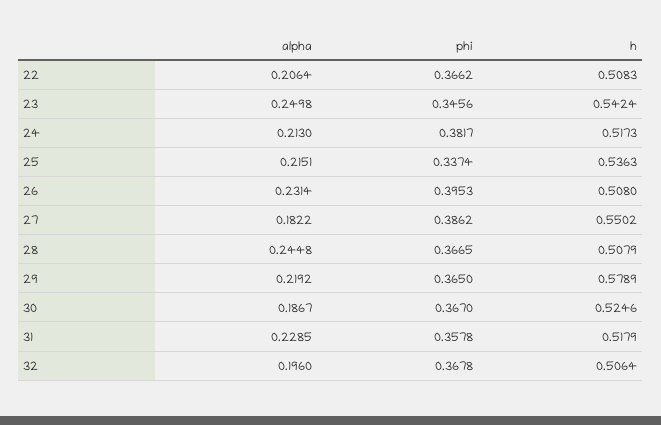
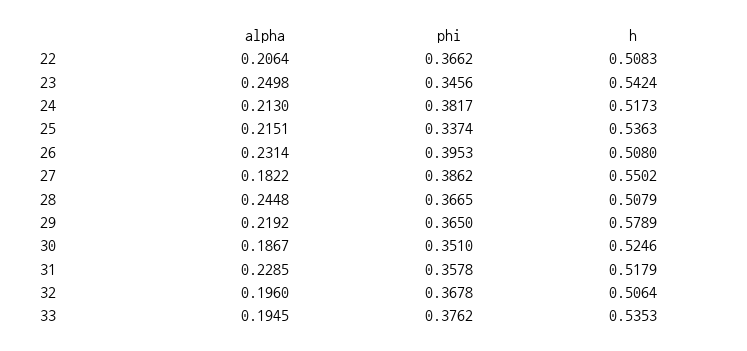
phi, 30: 0.367 -> 0.351
alpha, 33: none -> 0.1945
phi, 33: none -> 0.3762
h, 33: none -> 0.5353

